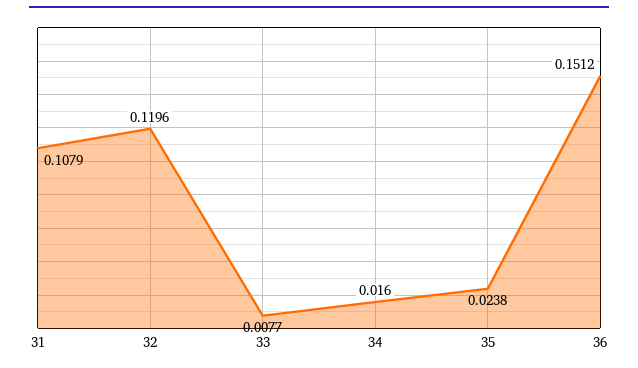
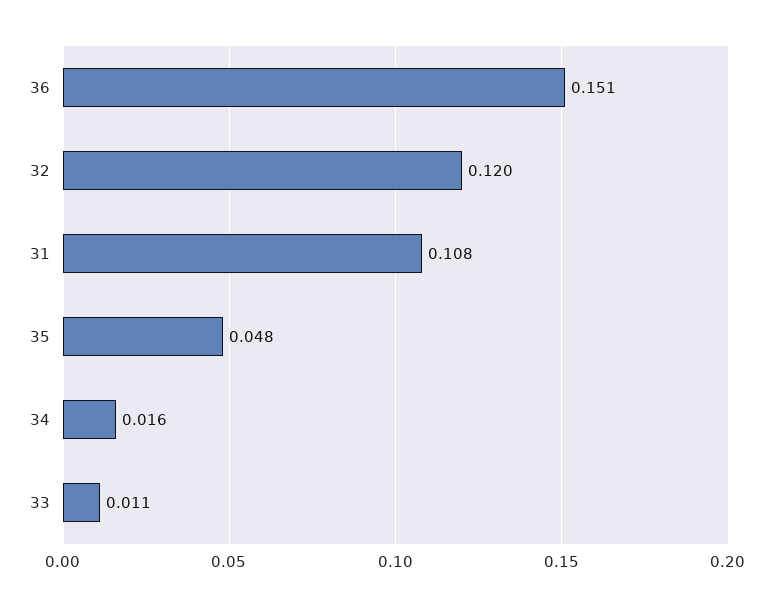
33: 0.0077 -> 0.011
35: 0.0238 -> 0.048

